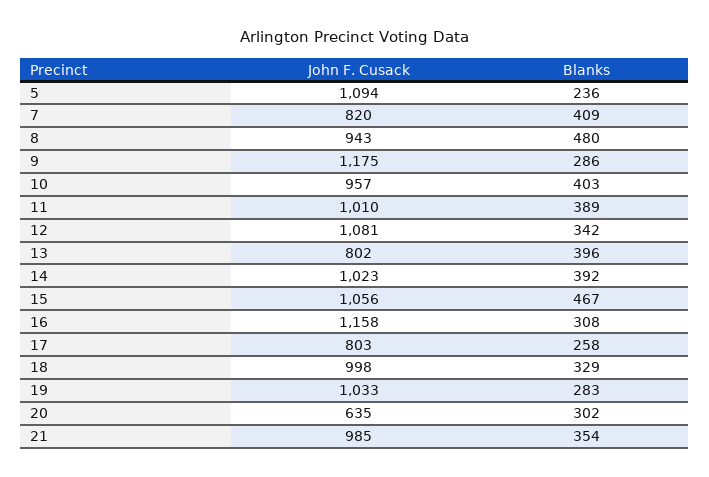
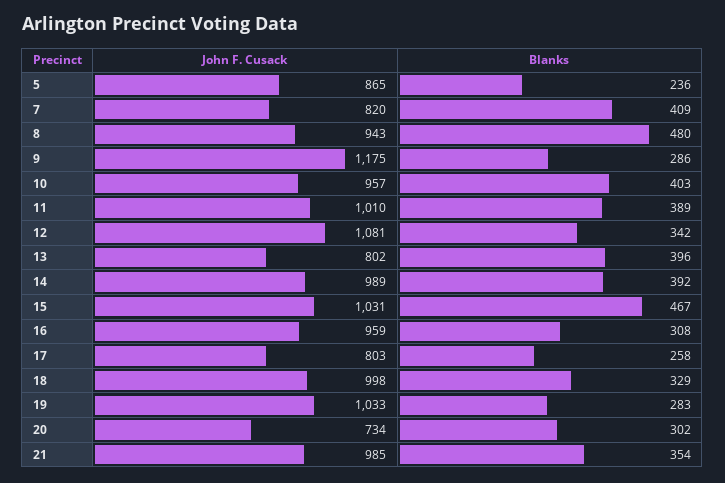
John F. Cusack, 5: 1094 -> 865
John F. Cusack, 14: 1023 -> 989
John F. Cusack, 15: 1056 -> 1031
John F. Cusack, 16: 1158 -> 959
John F. Cusack, 20: 635 -> 734

